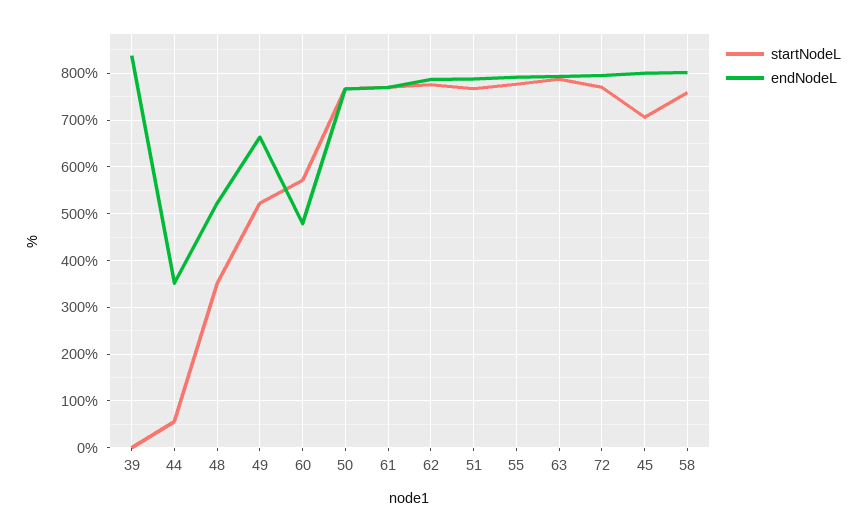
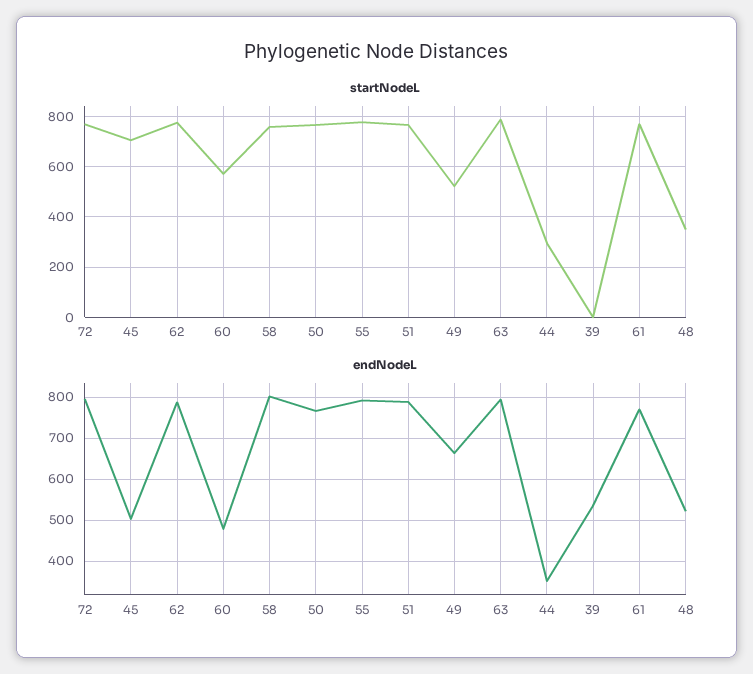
endNodeL, 39: 840 -> 540
startNodeL, 44: 60 -> 300
endNodeL, 45: 800 -> 500

